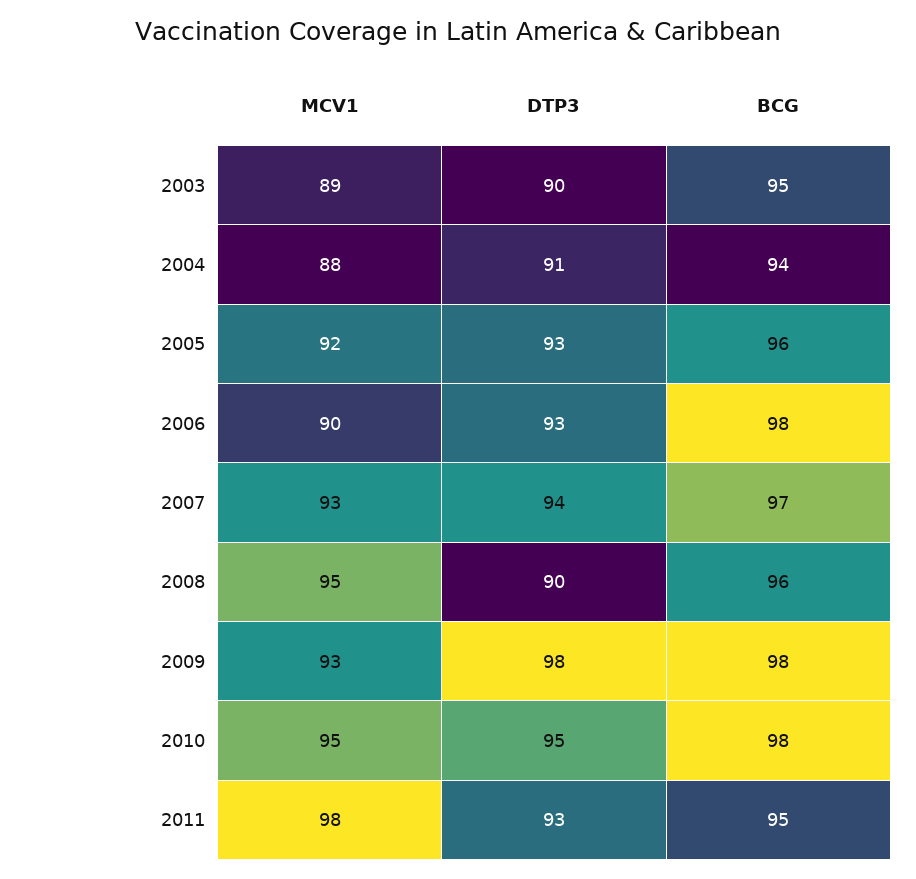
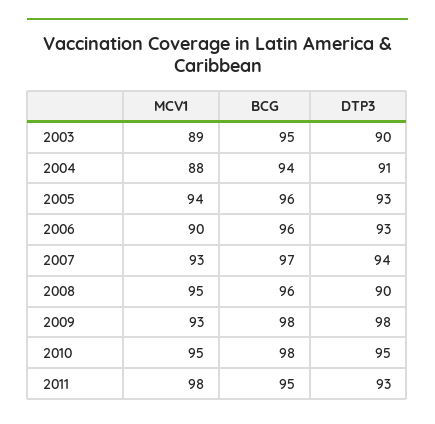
MCV1, 2005: 92 -> 94
BCG, 2006: 98 -> 96

